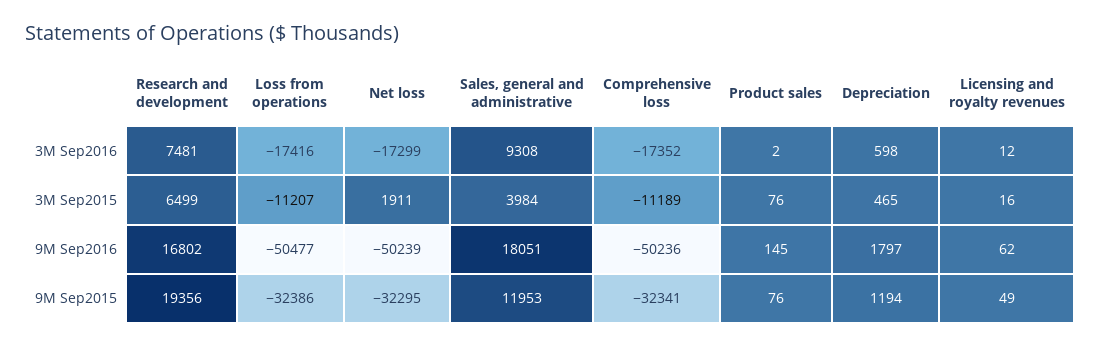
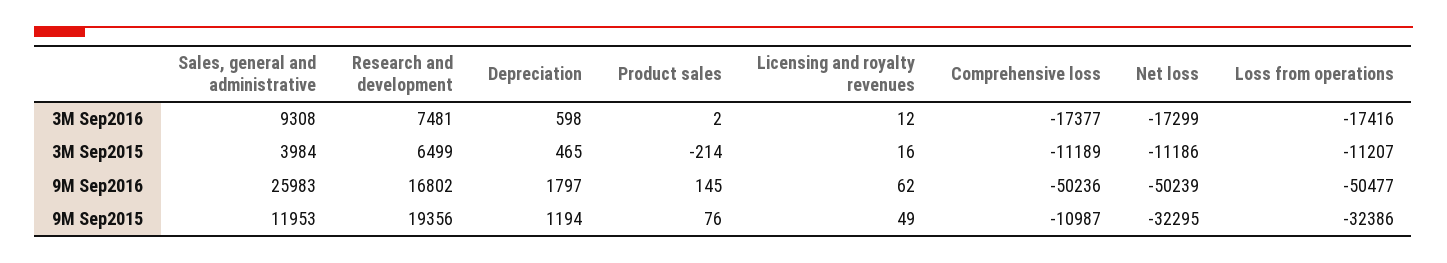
Comprehensive loss, 3M Sep2016: -17352 -> -17377
Net loss, 3M Sep2015: 1911 -> -11186
Product sales, 3M Sep2015: 76 -> -214
Sales, general and administrative, 9M Sep2016: 18051 -> 25983
Comprehensive loss, 9M Sep2015: -32341 -> -10987

